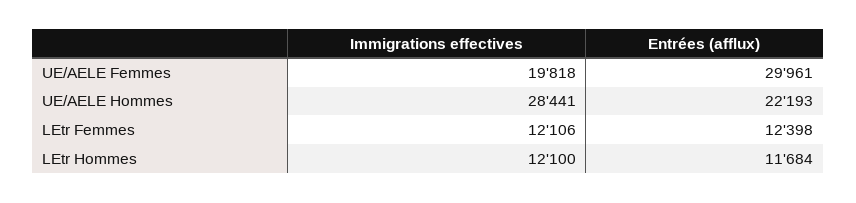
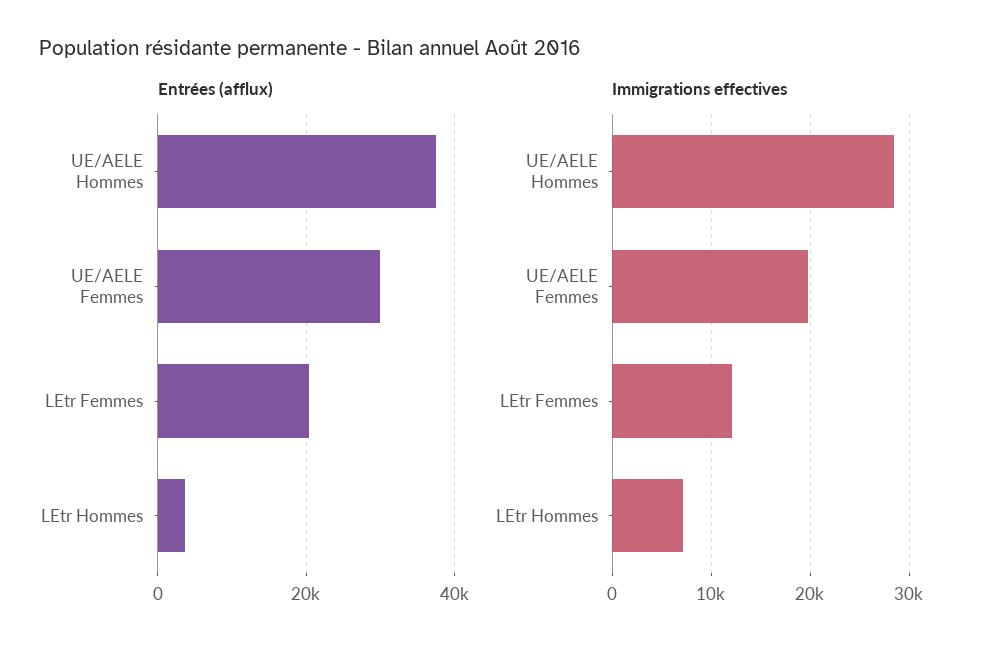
Entrées (afflux), UE/AELE Hommes: 22193 -> 38000
Entrées (afflux), LEtr Femmes: 12398 -> 20000
Immigrations effectives, LEtr Hommes: 12100 -> 7000
Entrées (afflux), LEtr Hommes: 11684 -> 4000

